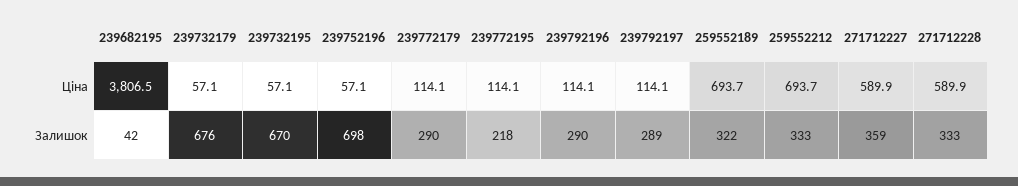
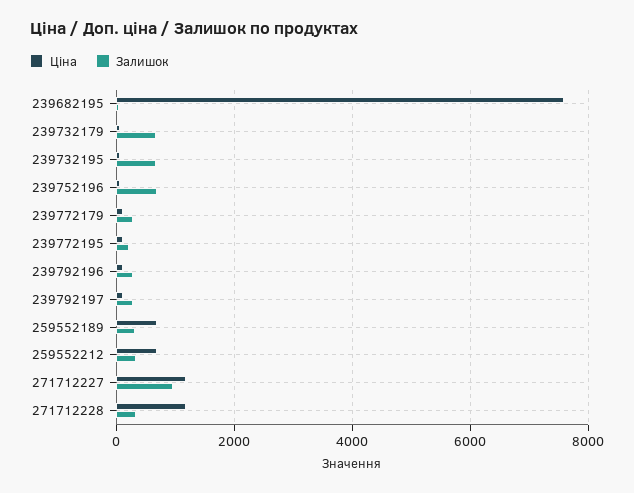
Ціна, 239682195: 3806.5 -> 7600
Ціна, 271712227: 589.9 -> 1200
Ціна, 271712228: 589.9 -> 1200
Залишок, 271712227: 359 -> 1000

